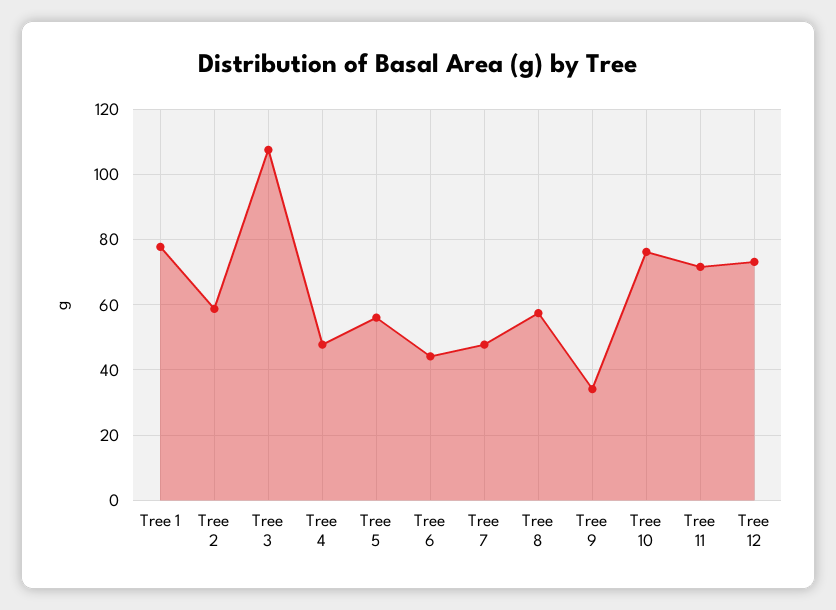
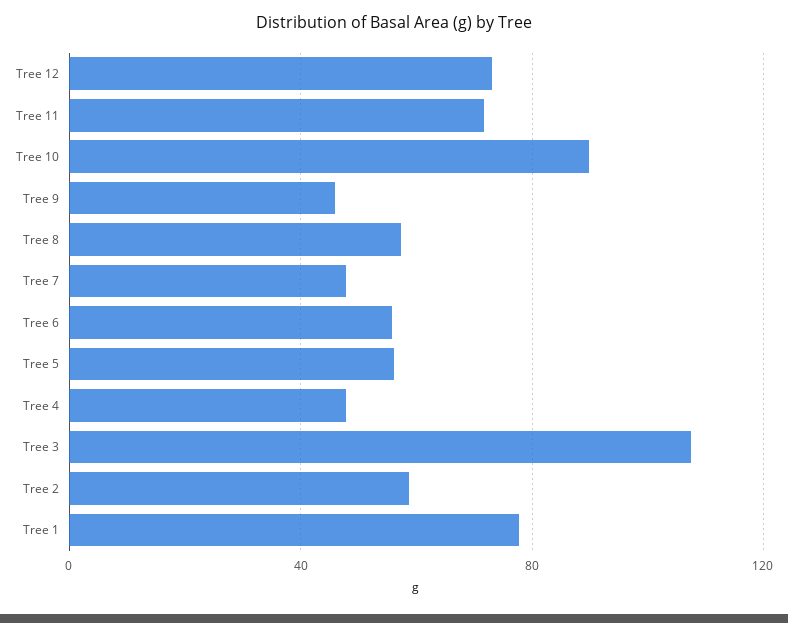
Tree 6: 44 -> 55
Tree 9: 34 -> 45
Tree 10: 76 -> 90

